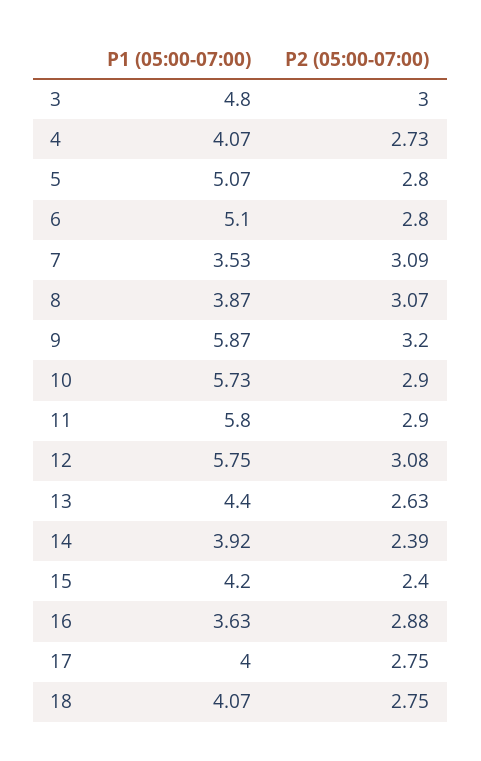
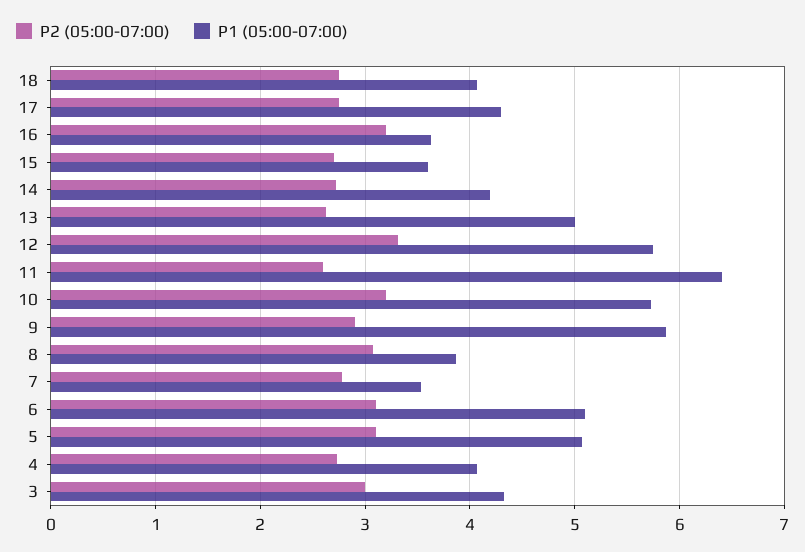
P1 (05:00-07:00), 3: 4.8 -> 4.3
P2 (05:00-07:00), 5: 2.8 -> 3.1
P2 (05:00-07:00), 6: 2.8 -> 3.1
P2 (05:00-07:00), 7: 3.09 -> 2.8
P2 (05:00-07:00), 9: 3.2 -> 2.9
P2 (05:00-07:00), 10: 2.9 -> 3.2
P1 (05:00-07:00), 11: 5.8 -> 6.4
P2 (05:00-07:00), 11: 2.9 -> 2.6
P2 (05:00-07:00), 12: 3.08 -> 3.3
P1 (05:00-07:00), 13: 4.4 -> 5
P1 (05:00-07:00), 14: 3.92 -> 4.2
P2 (05:00-07:00), 14: 2.39 -> 2.7
P1 (05:00-07:00), 15: 4.2 -> 3.6
P2 (05:00-07:00), 15: 2.4 -> 2.7
P2 (05:00-07:00), 16: 2.88 -> 3.2
P1 (05:00-07:00), 17: 4 -> 4.3

